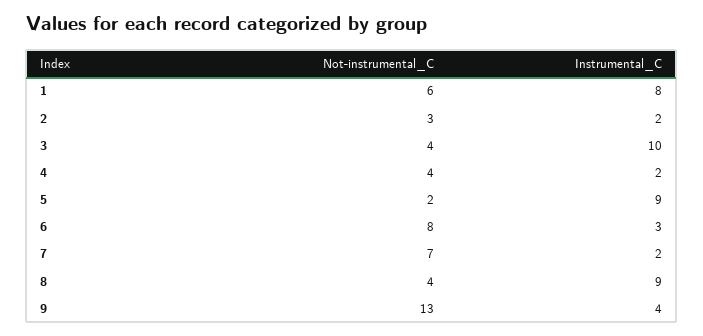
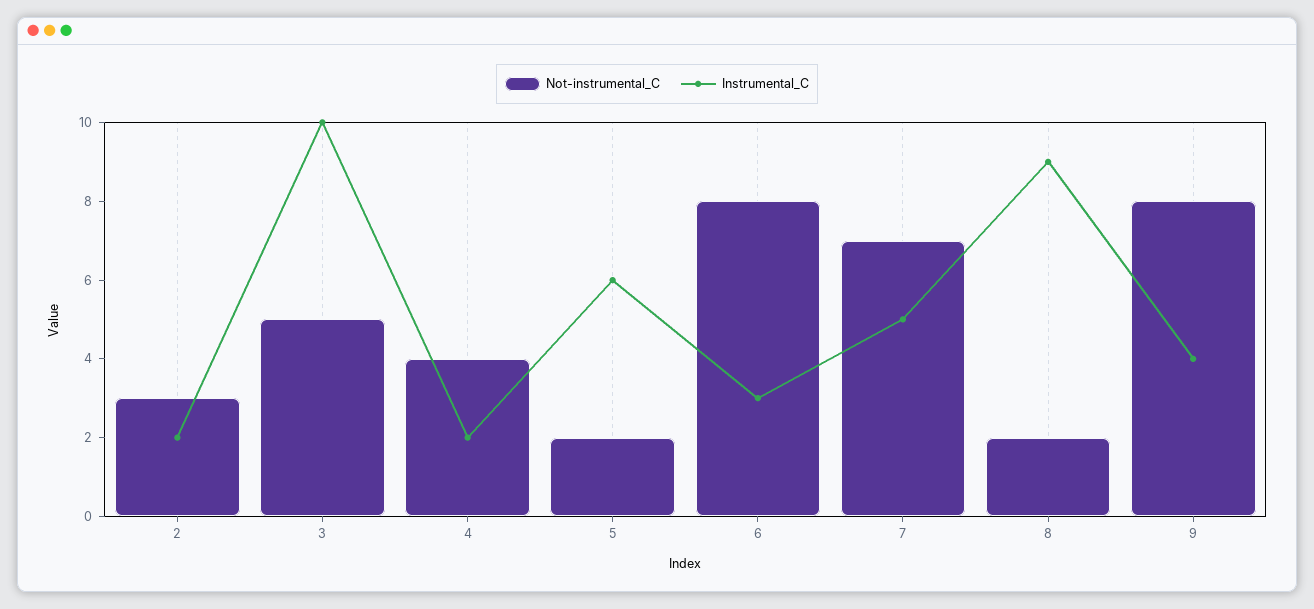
Not-instrumental_C, 1: 6 -> none
Instrumental_C, 1: 8 -> none
Not-instrumental_C, 3: 4 -> 5
Instrumental_C, 5: 9 -> 6
Instrumental_C, 7: 2 -> 5
Not-instrumental_C, 8: 4 -> 2
Not-instrumental_C, 9: 13 -> 8

